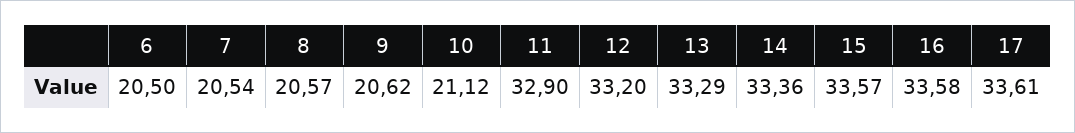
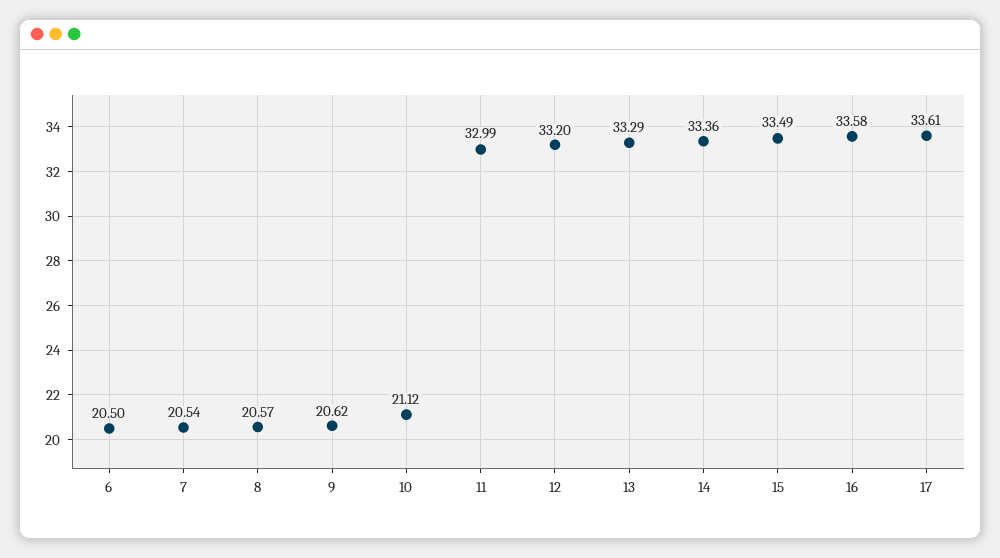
11: 32.9 -> 32.99
15: 33.57 -> 33.49

